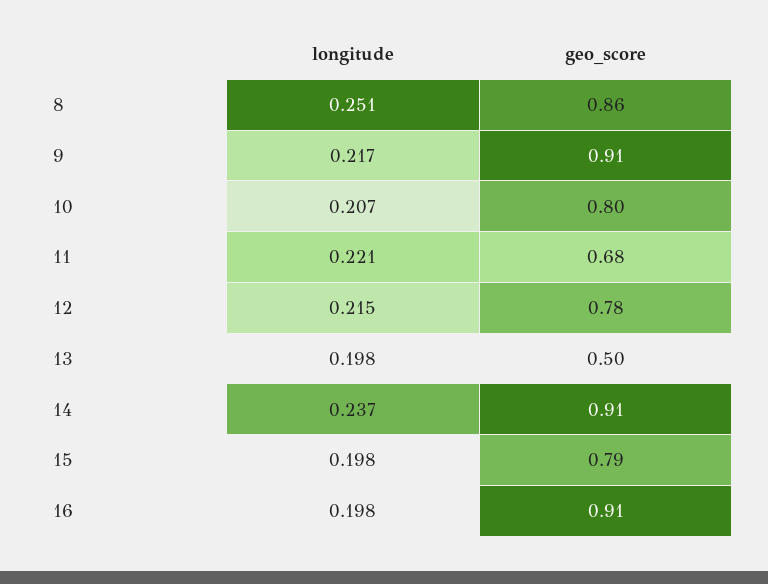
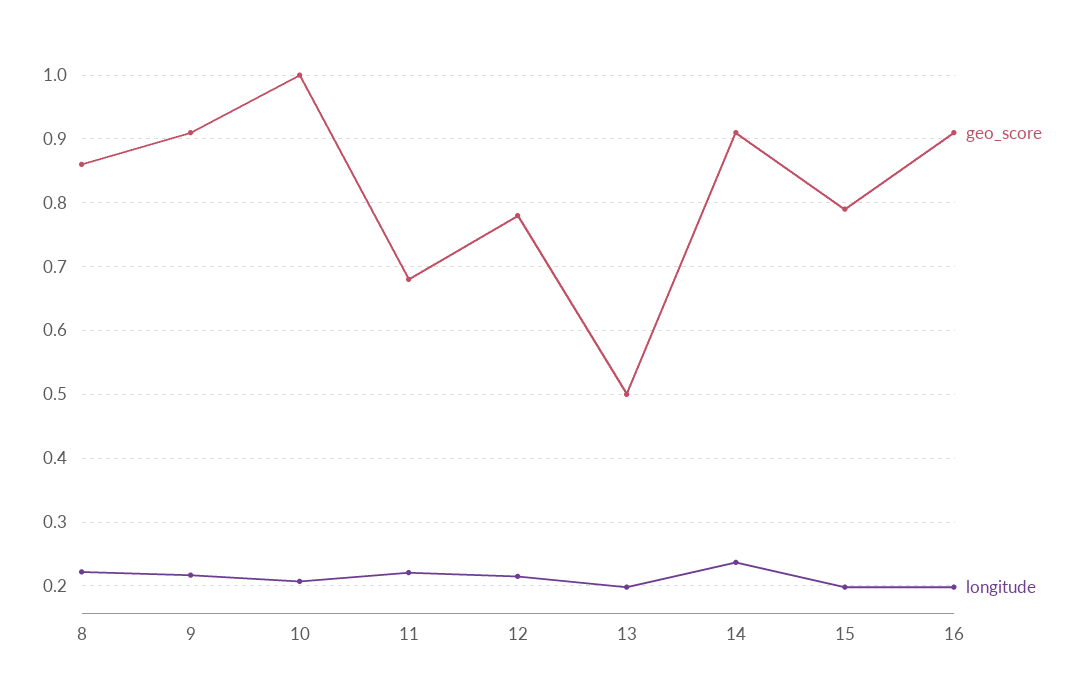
longitude, 8: 0.251 -> 0.22
geo_score, 10: 0.8 -> 1

